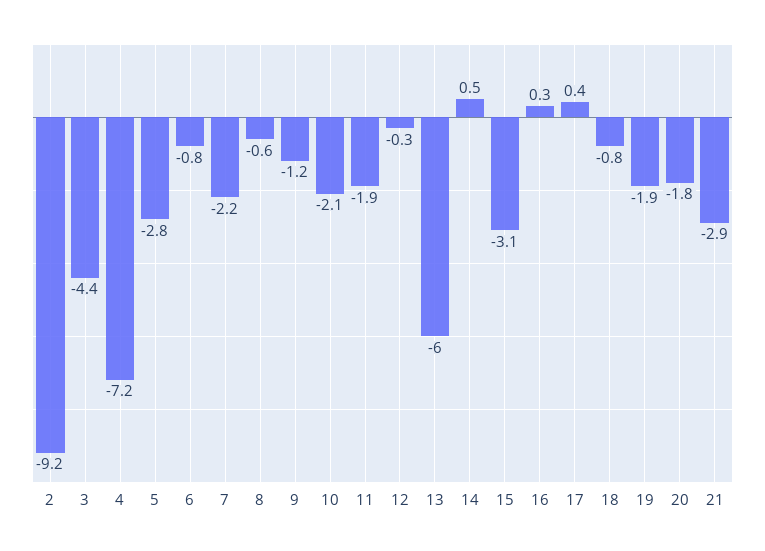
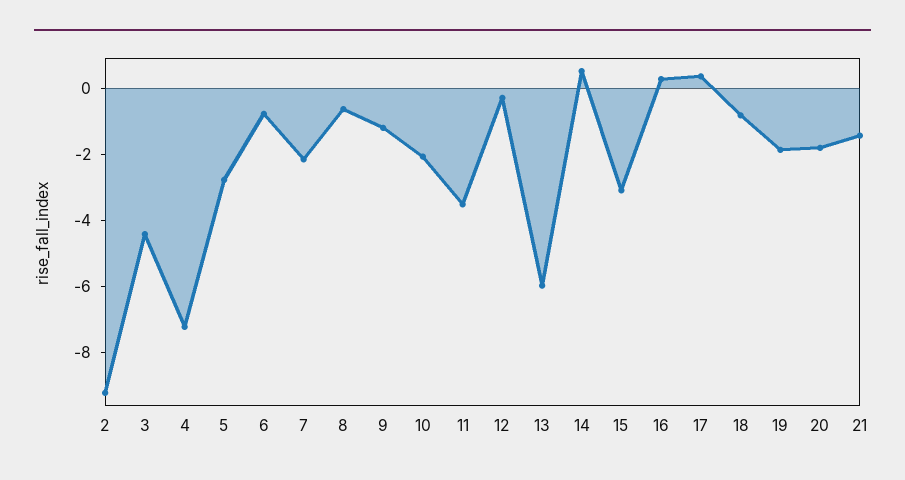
11: -1.9 -> -3.5
21: -2.9 -> -1.5

